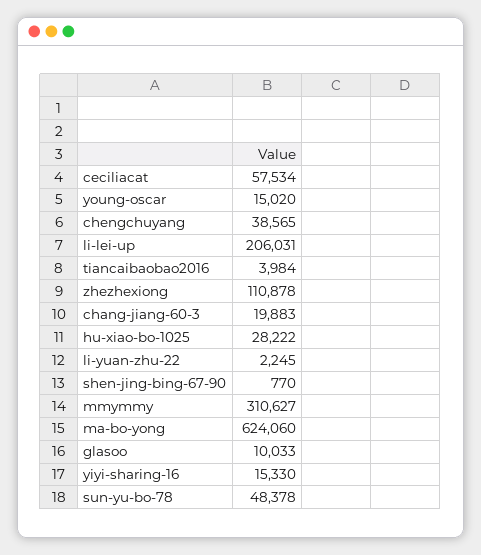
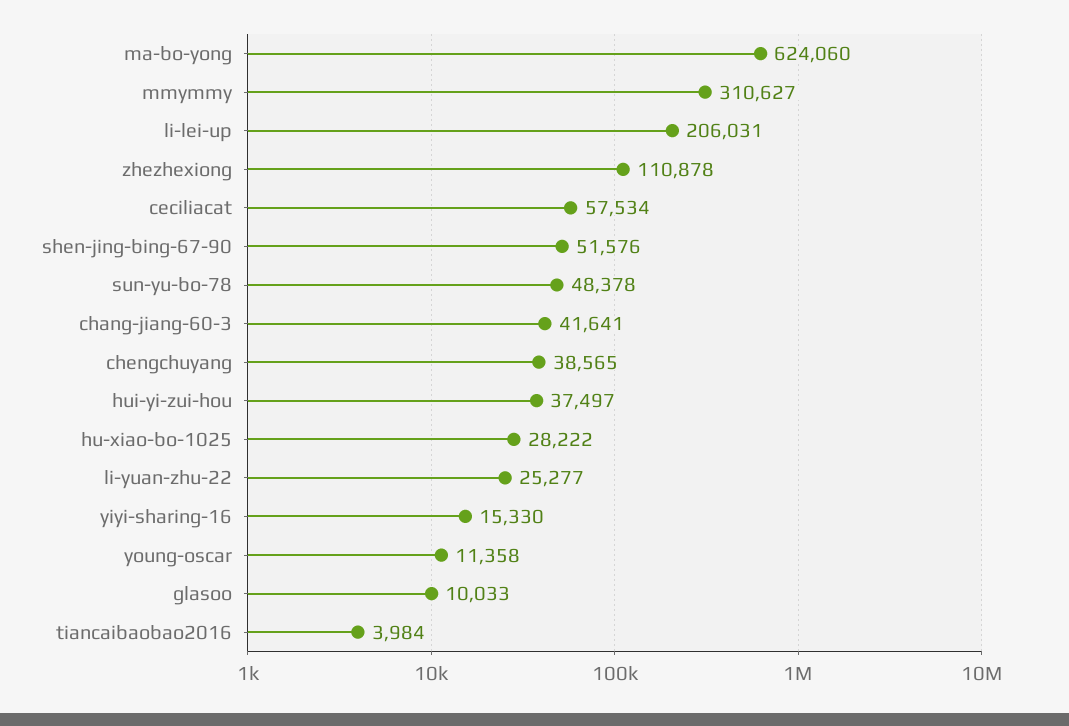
young-oscar: 15020 -> 11358
chang-jiang-60-3: 19883 -> 41641
li-yuan-zhu-22: 2245 -> 25277
shen-jing-bing-67-90: 770 -> 51576
hui-yi-zui-hou: none -> 37497

